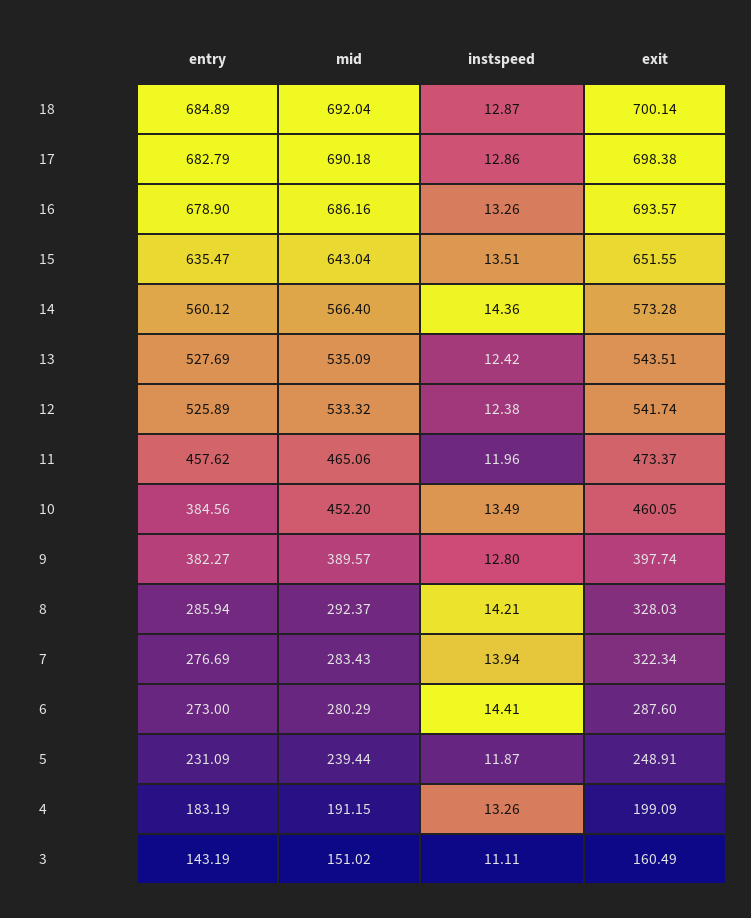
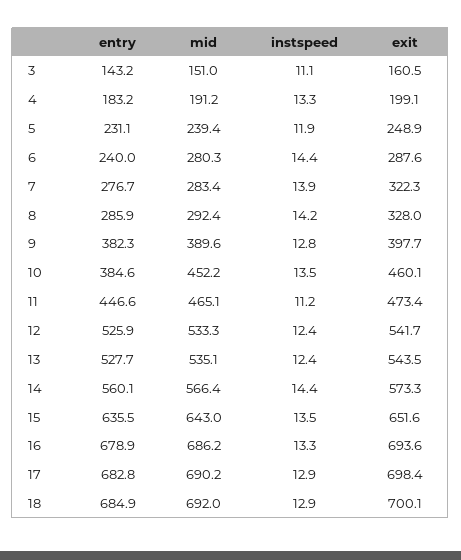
entry, 11: 457.62 -> 446.6
instspeed, 11: 11.96 -> 11.2
entry, 6: 273 -> 240

